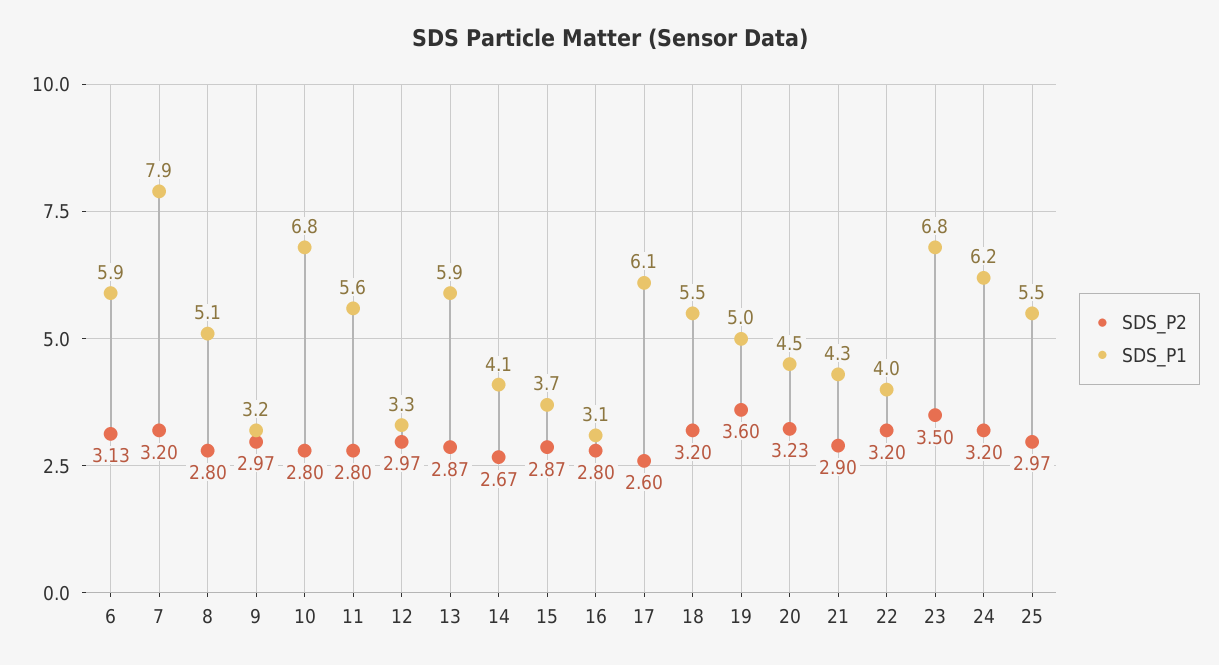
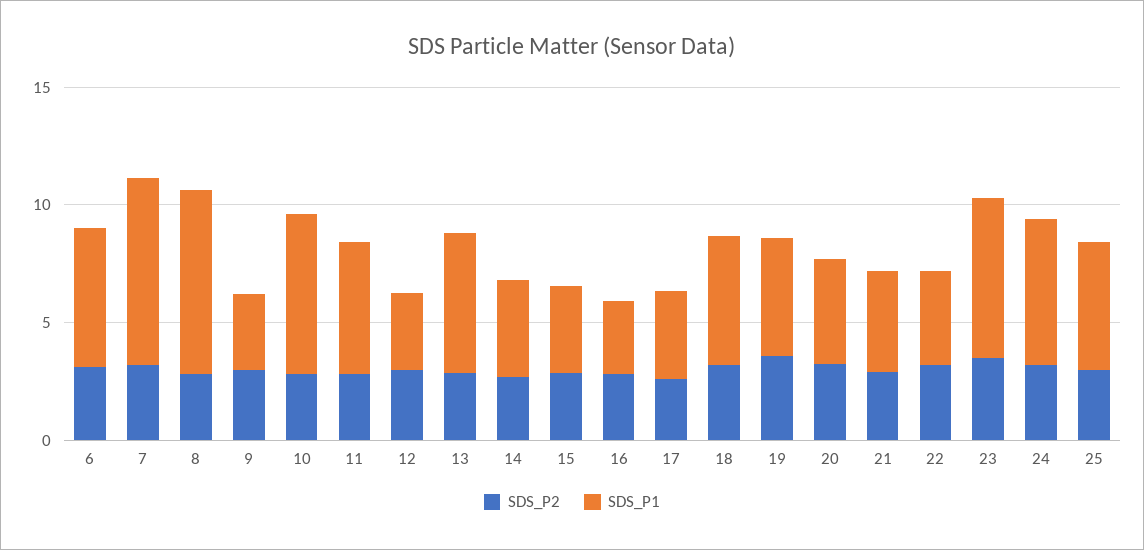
SDS_P1, 8: 5.1 -> 8
SDS_P1, 17: 6.1 -> 4

